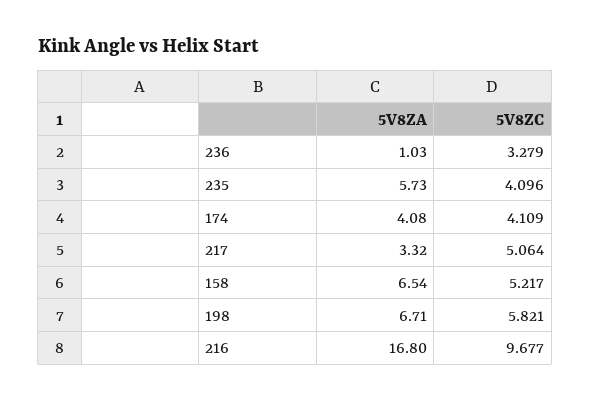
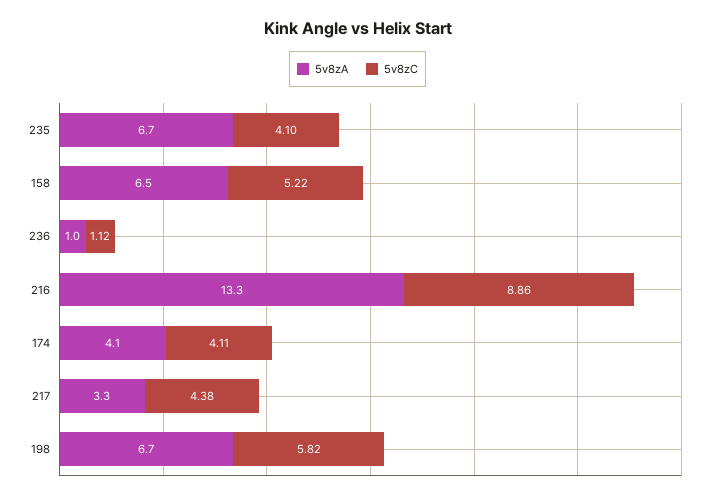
5V8ZC, 236: 3.279 -> 1.12
5V8ZA, 235: 5.73 -> 6.7
5V8ZC, 217: 5.064 -> 4.38
5V8ZA, 216: 16.8 -> 13.3
5V8ZC, 216: 9.677 -> 8.86

